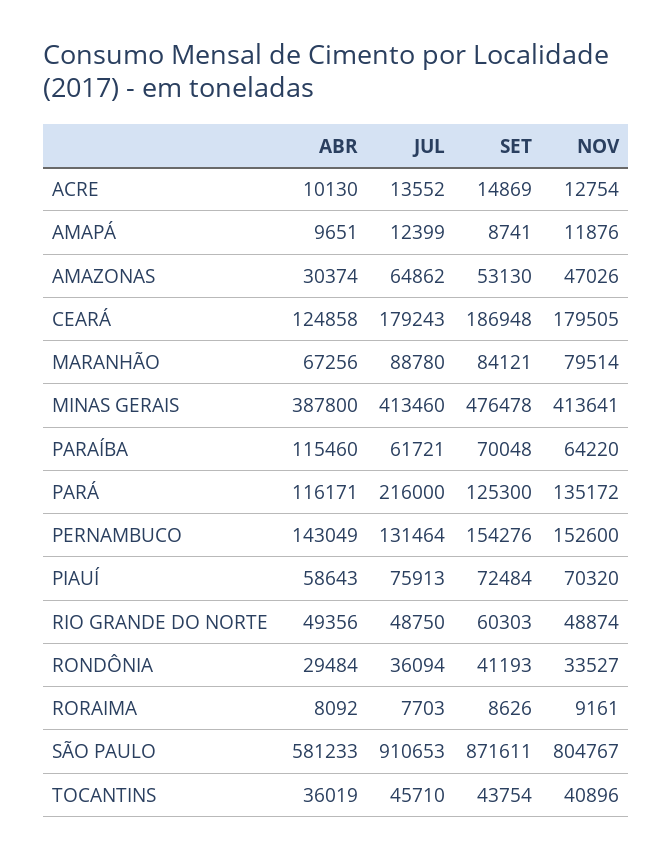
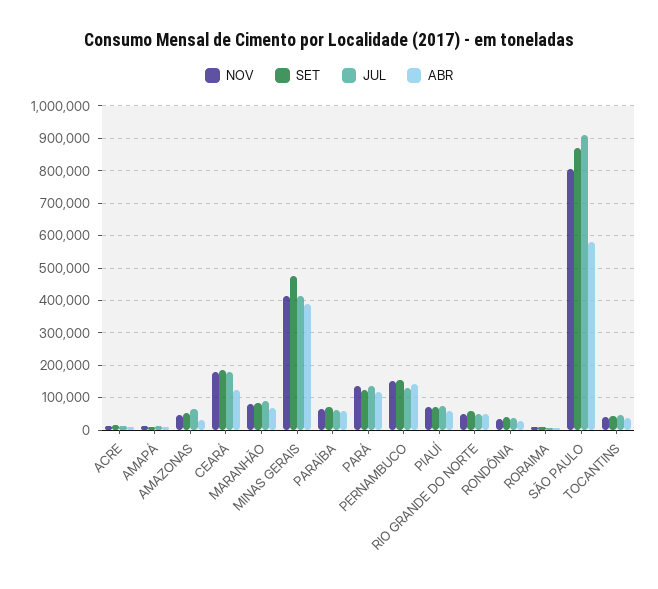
ABR, PARAÍBA: 115460 -> 60000
JUL, PARÁ: 216000 -> 140000

